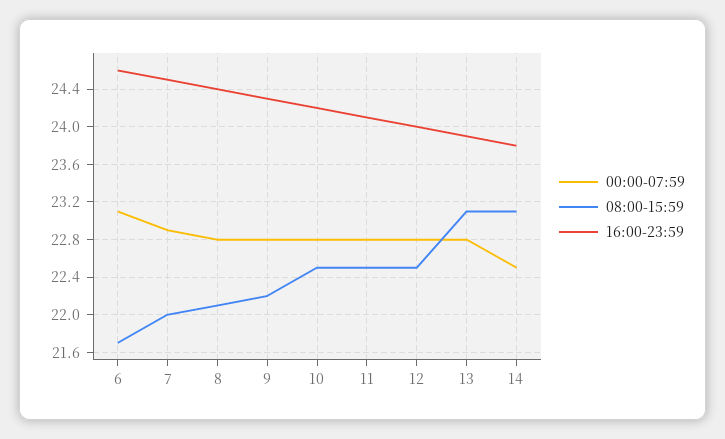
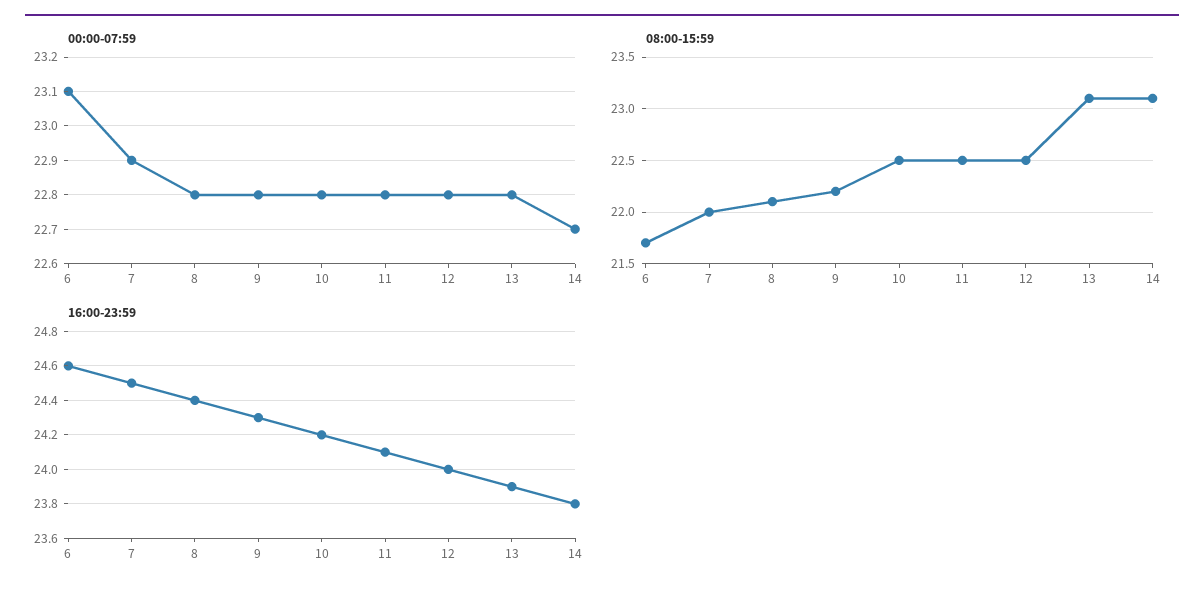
00:00-07:59, 14: 22.5 -> 22.7

